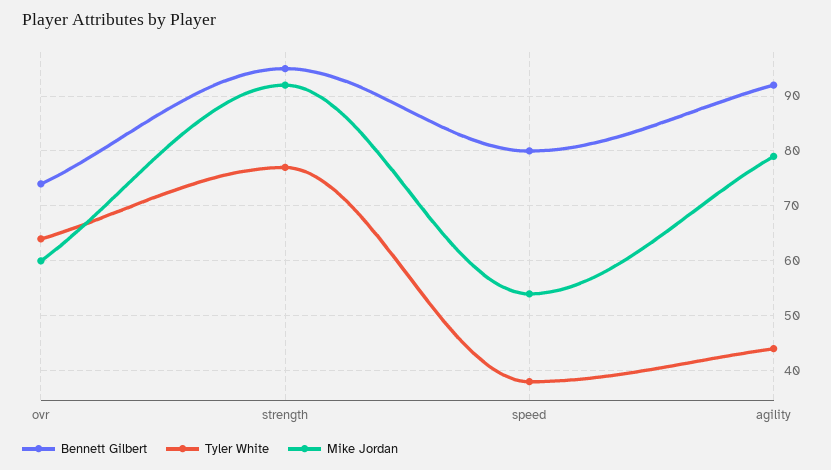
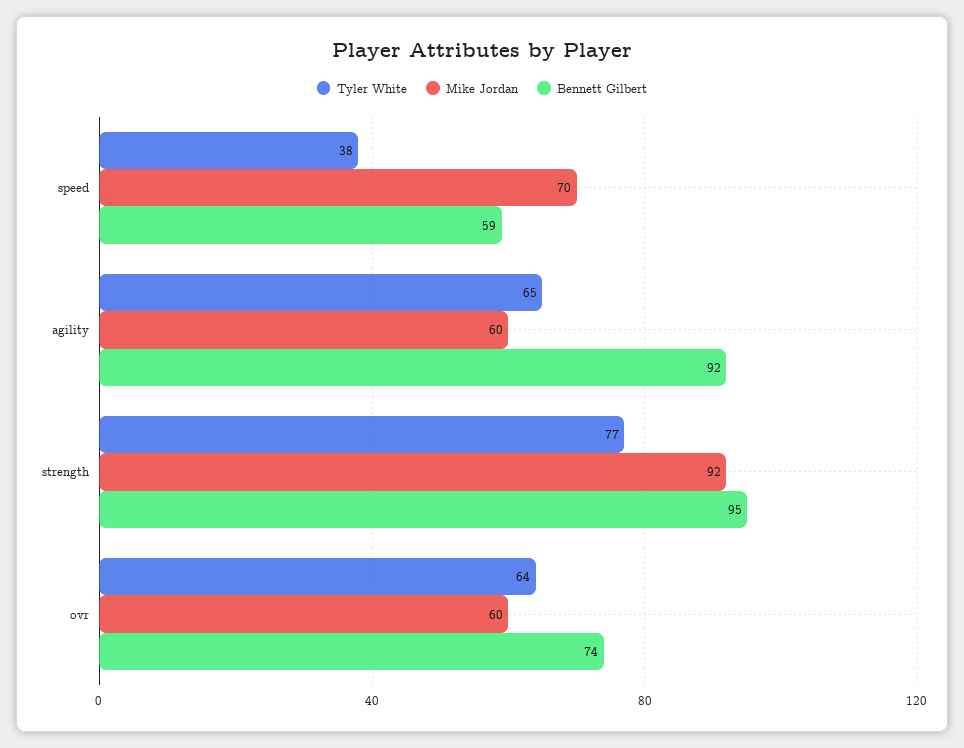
Bennett Gilbert, speed: 80 -> 59
Mike Jordan, speed: 55 -> 70
Tyler White, agility: 45 -> 65
Mike Jordan, agility: 80 -> 60

